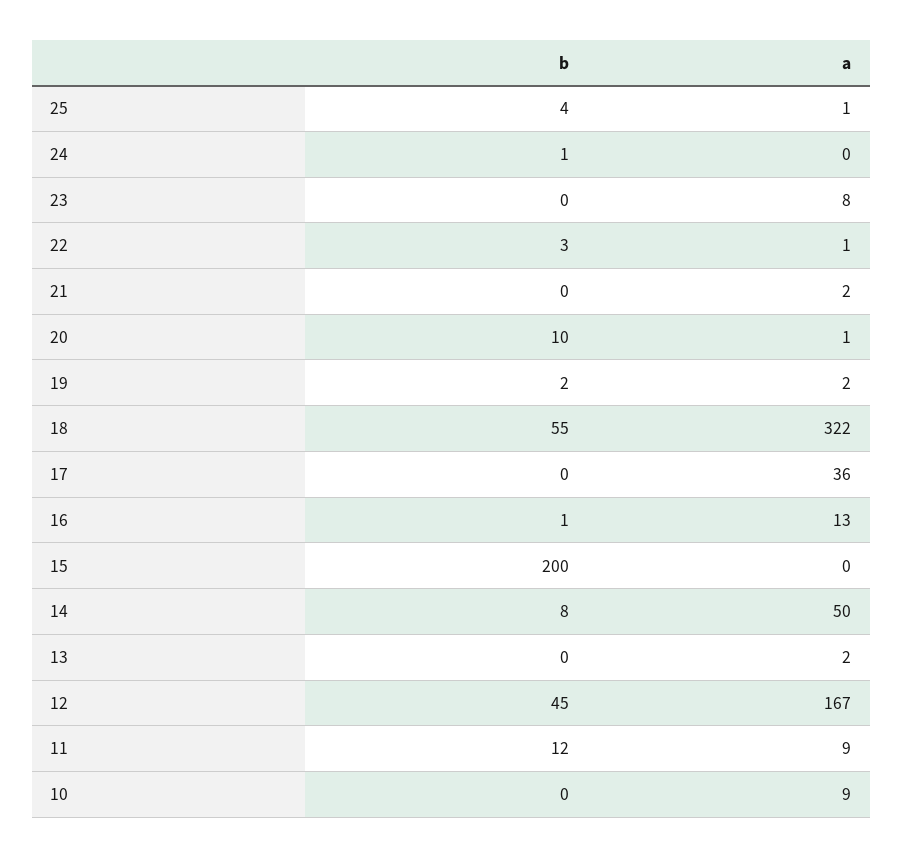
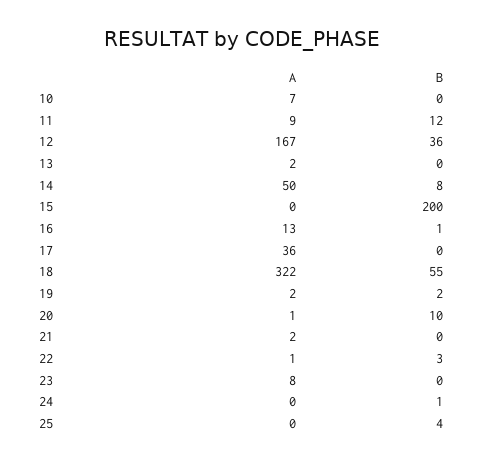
a, 25: 1 -> 0
b, 12: 45 -> 36
a, 10: 9 -> 7

